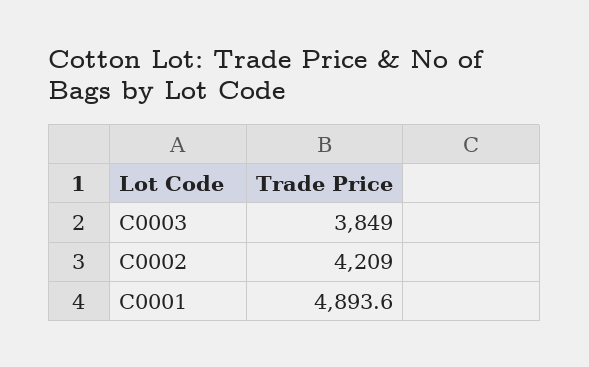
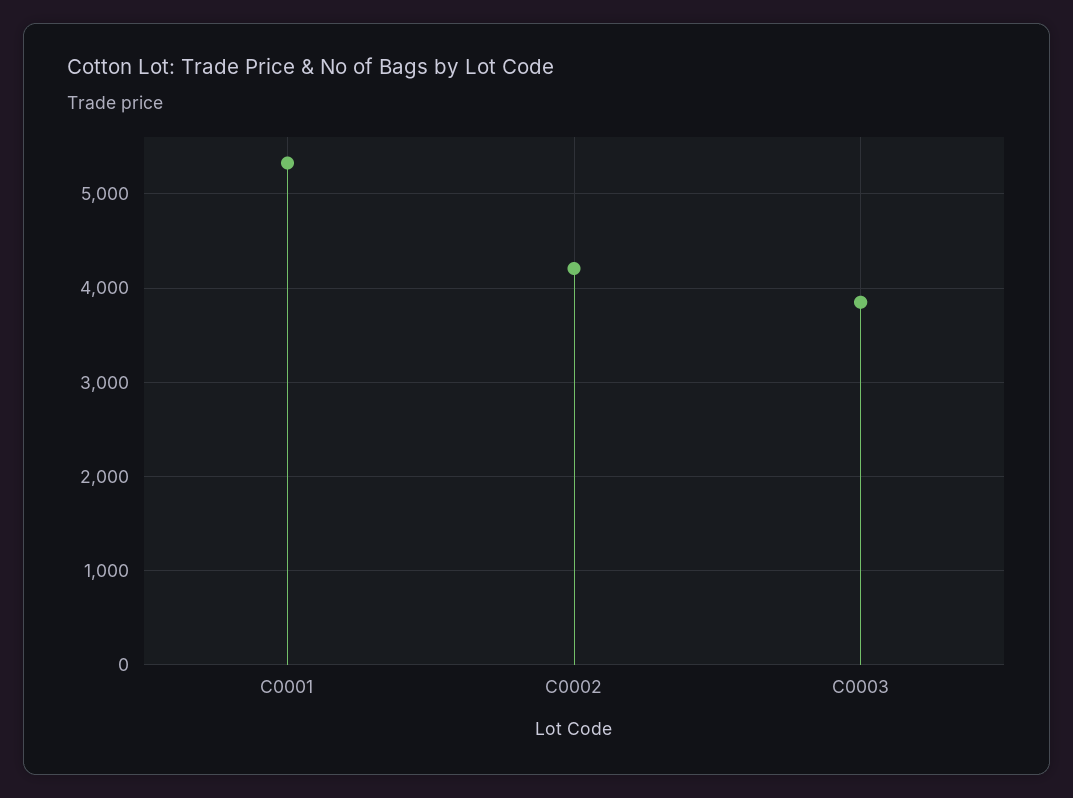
C0001: 4893.6 -> 5300

